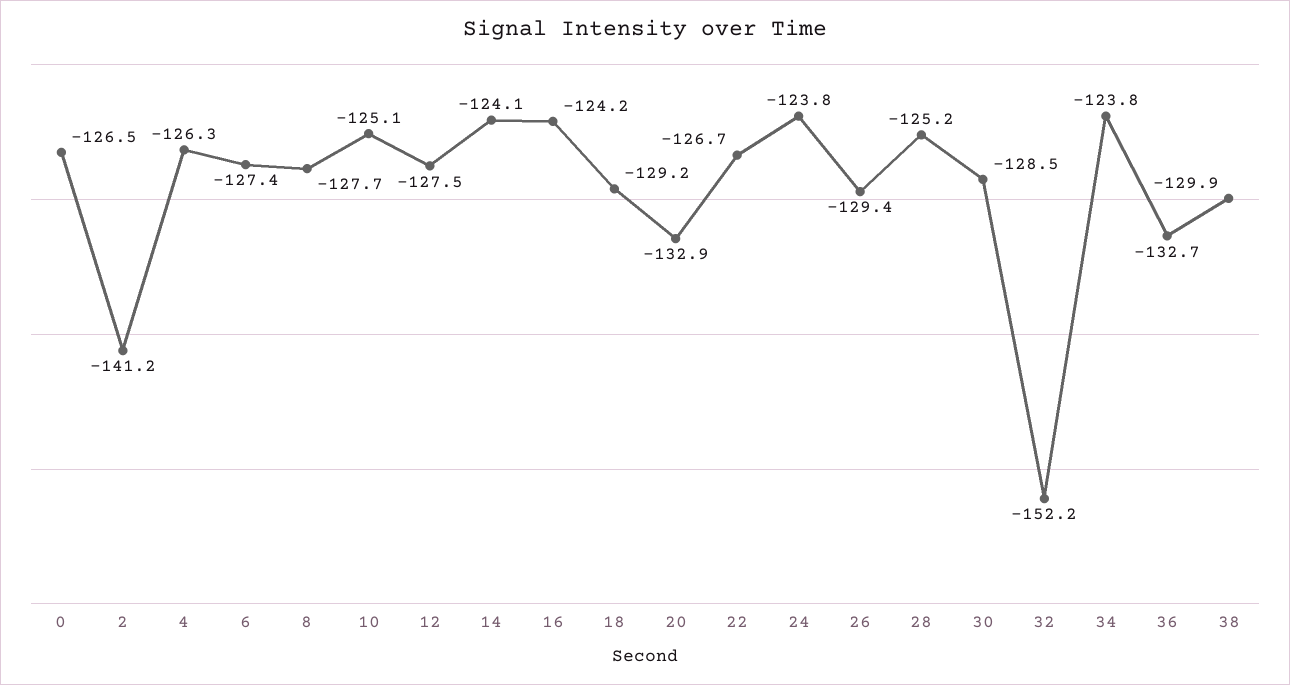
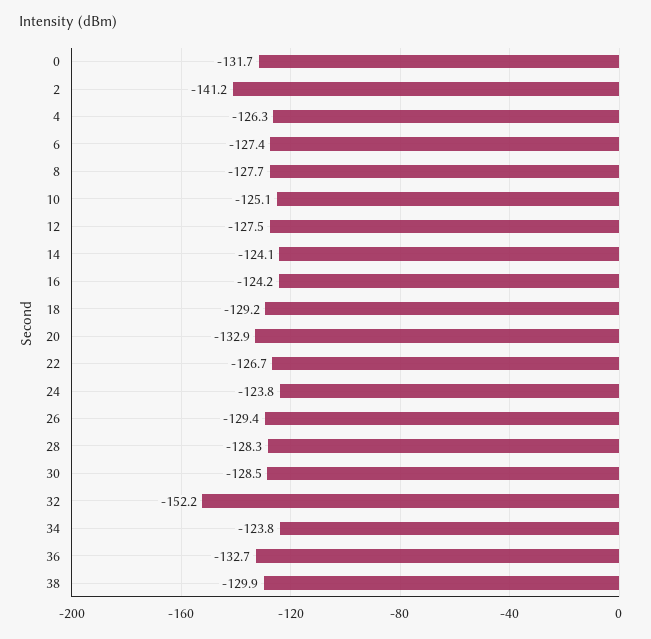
0: -126.5 -> -131.7
28: -125.2 -> -128.3

